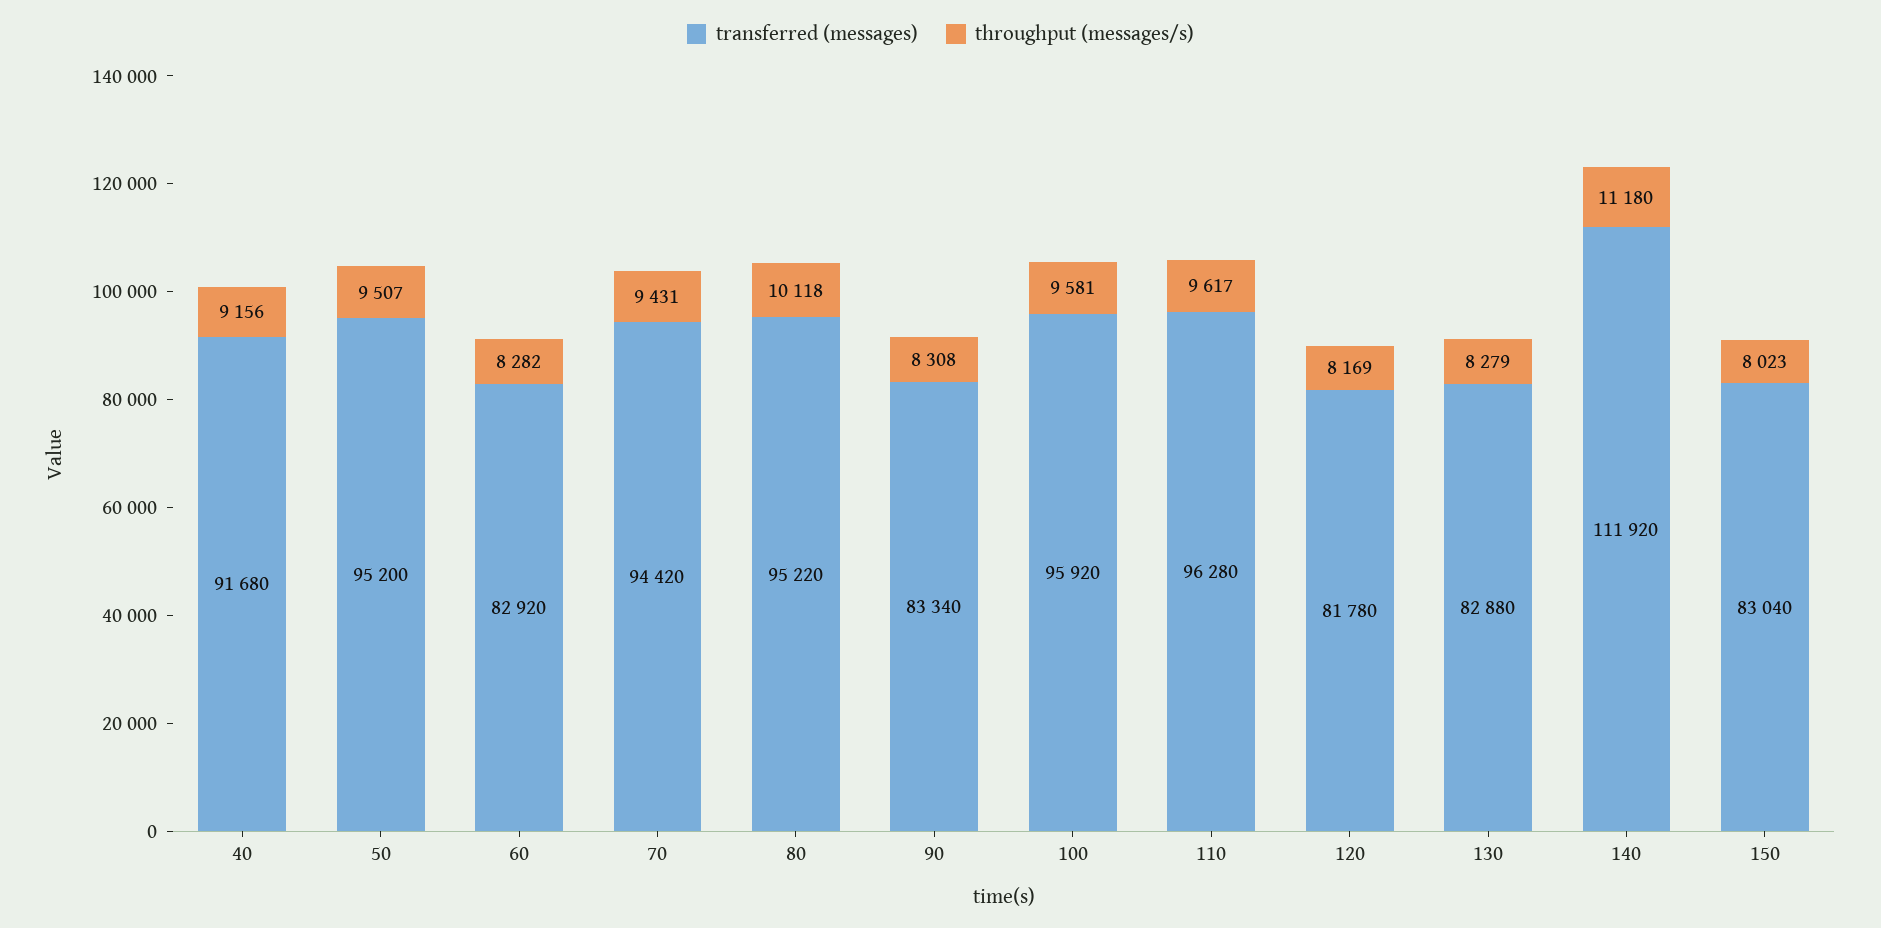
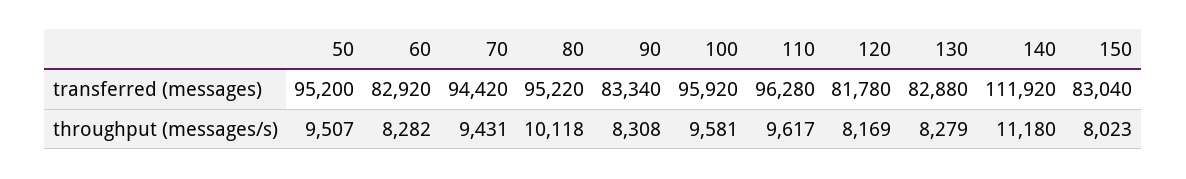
transferred (messages), 40: 91680 -> none
throughput (messages/s), 40: 9156 -> none

